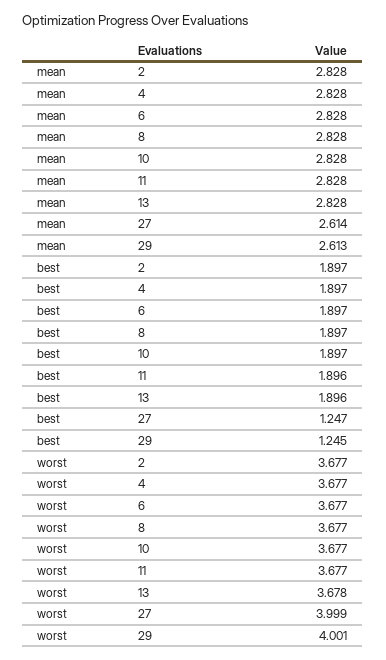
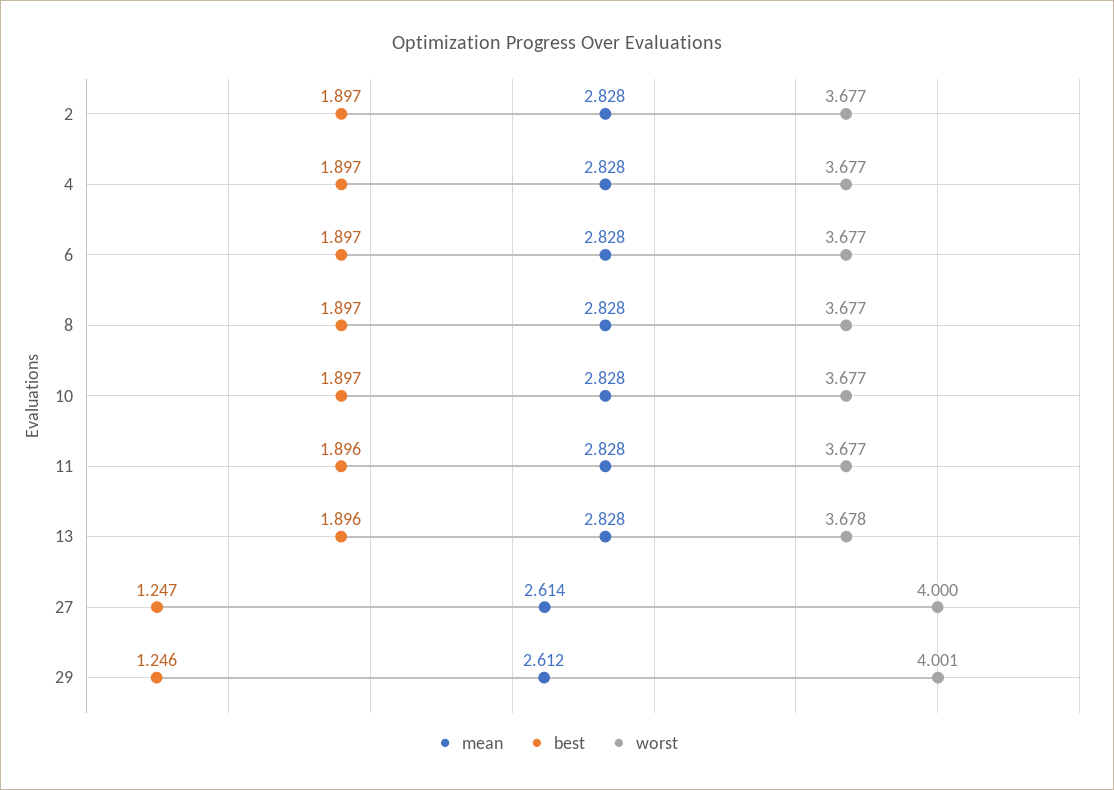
mean, 29: 2.613 -> 2.612
best, 29: 1.245 -> 1.246
worst, 27: 3.999 -> 4

